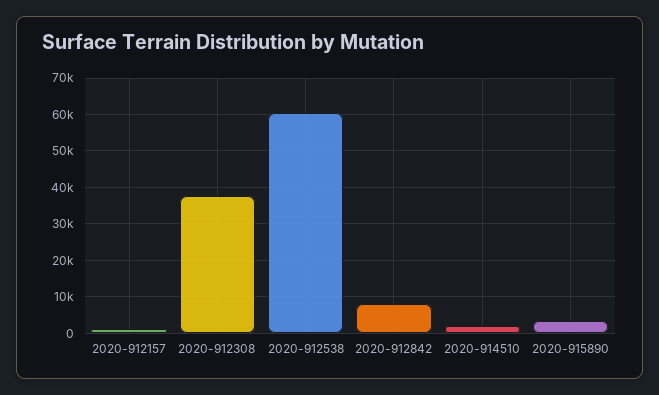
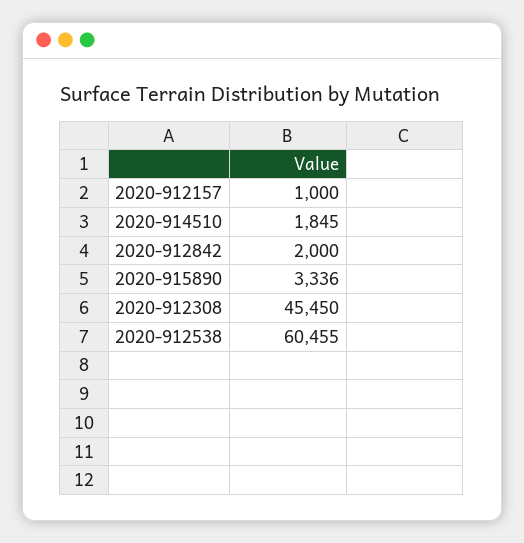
2020-912308: 38000 -> 45450
2020-912842: 8000 -> 2000

